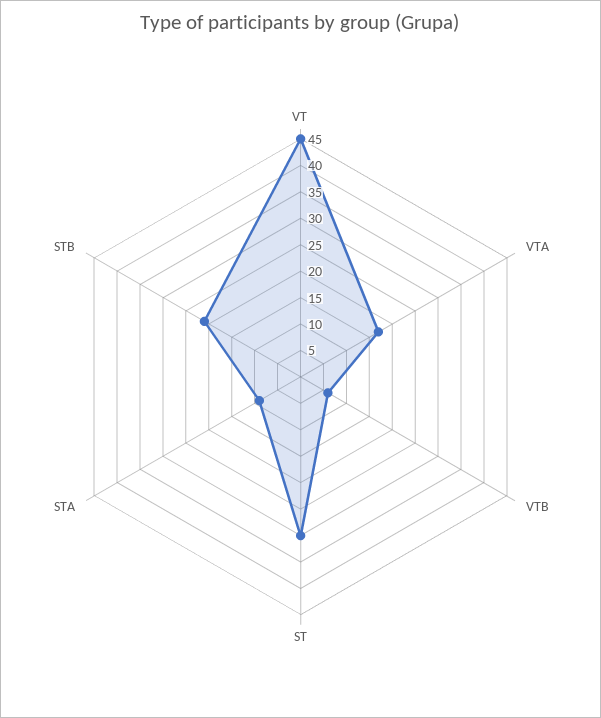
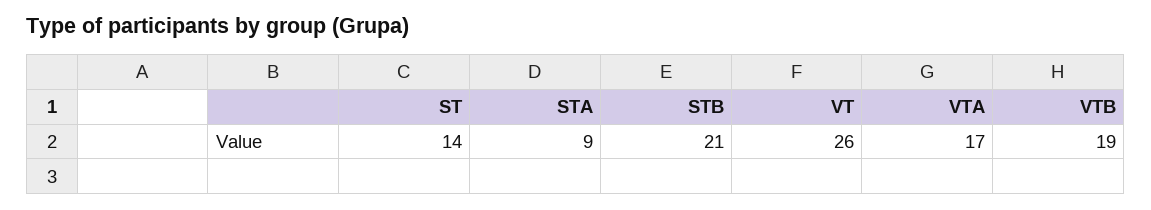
VT: 45 -> 26
VTB: 5 -> 19
ST: 30 -> 14

